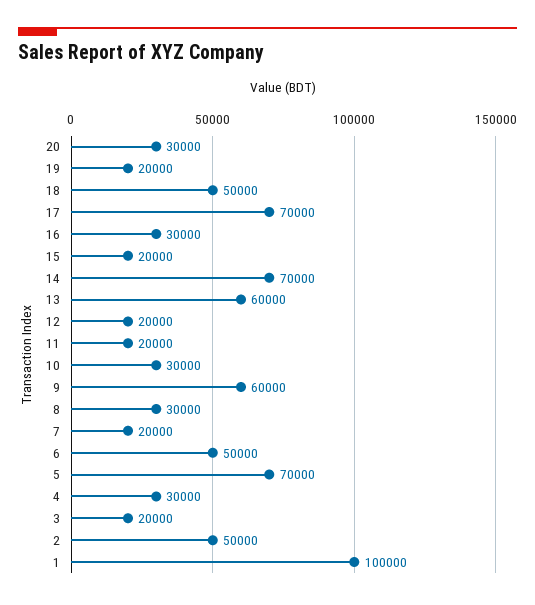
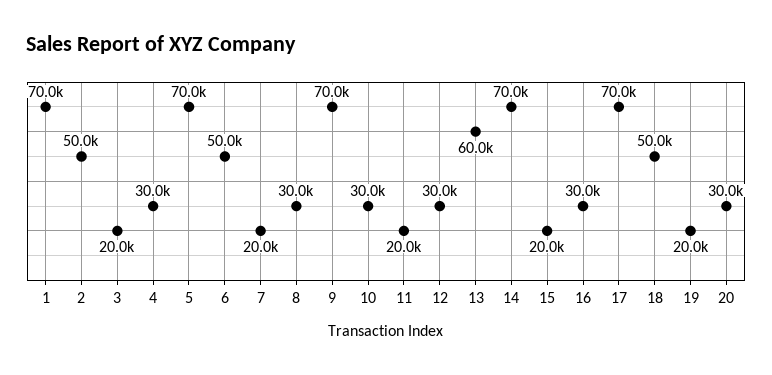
12: 20000 -> 30000
9: 60000 -> 70000
1: 100000 -> 70000

